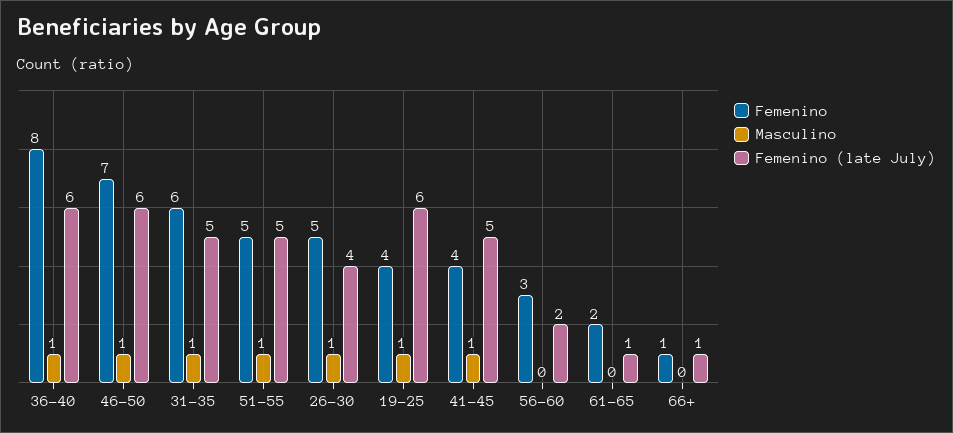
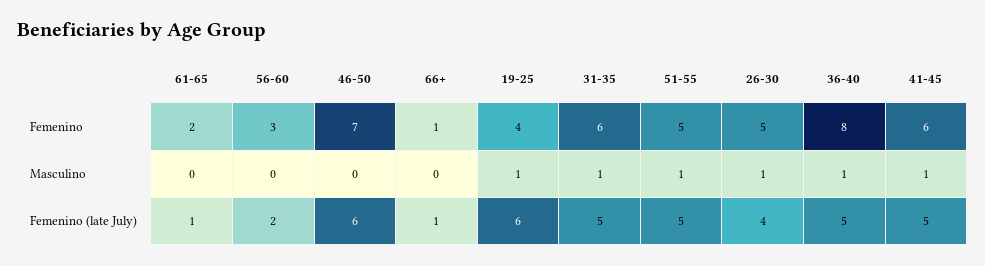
Femenino (late July), 36-40: 6 -> 5
Masculino, 46-50: 1 -> 0
Femenino, 41-45: 4 -> 6

